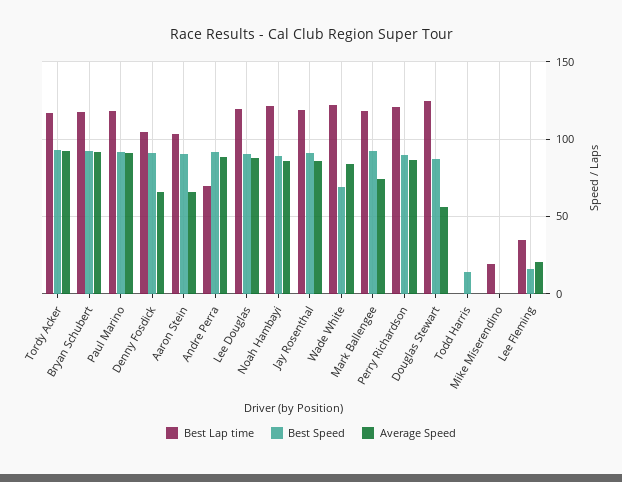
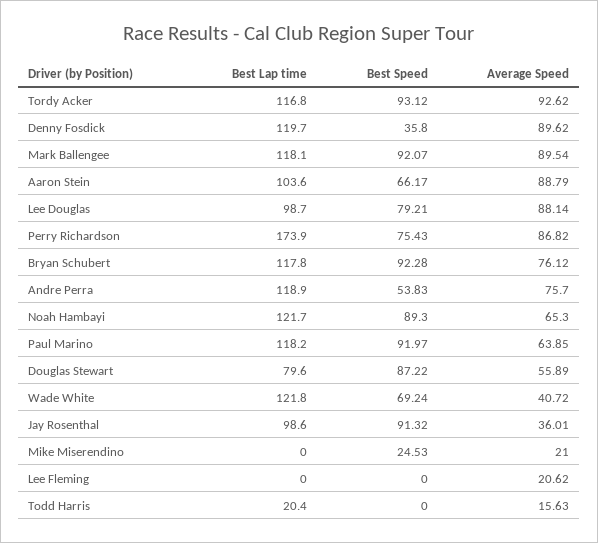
Average Speed, Bryan Schubert: 90 -> 76.12
Average Speed, Paul Marino: 90 -> 63.85
Best Lap time, Denny Fosdick: 105 -> 119.7
Best Speed, Denny Fosdick: 90 -> 35.8
Average Speed, Denny Fosdick: 65 -> 89.62
Best Speed, Aaron Stein: 90 -> 66.17
Average Speed, Aaron Stein: 65 -> 88.79
Best Lap time, Andre Perra: 70 -> 118.9
Best Speed, Andre Perra: 90 -> 53.83
Average Speed, Andre Perra: 90 -> 75.7
Best Lap time, Lee Douglas: 120 -> 98.7
Best Speed, Lee Douglas: 90 -> 79.21
Average Speed, Noah Hambayi: 85 -> 65.3
Best Lap time, Jay Rosenthal: 120 -> 98.6
Average Speed, Jay Rosenthal: 85 -> 36.01
Average Speed, Wade White: 85 -> 40.72
Average Speed, Mark Ballengee: 75 -> 89.54
Best Lap time, Perry Richardson: 120 -> 173.9
Best Speed, Perry Richardson: 90 -> 75.43
Best Lap time, Douglas Stewart: 125 -> 79.6
Best Lap time, Todd Harris: 0 -> 20.4
Best Speed, Todd Harris: 15 -> 0
Average Speed, Todd Harris: 0 -> 15.63
Best Lap time, Mike Miserendino: 20 -> 0
Best Speed, Mike Miserendino: 0 -> 24.53
Average Speed, Mike Miserendino: 0 -> 21
Best Lap time, Lee Fleming: 35 -> 0
Best Speed, Lee Fleming: 15 -> 0

